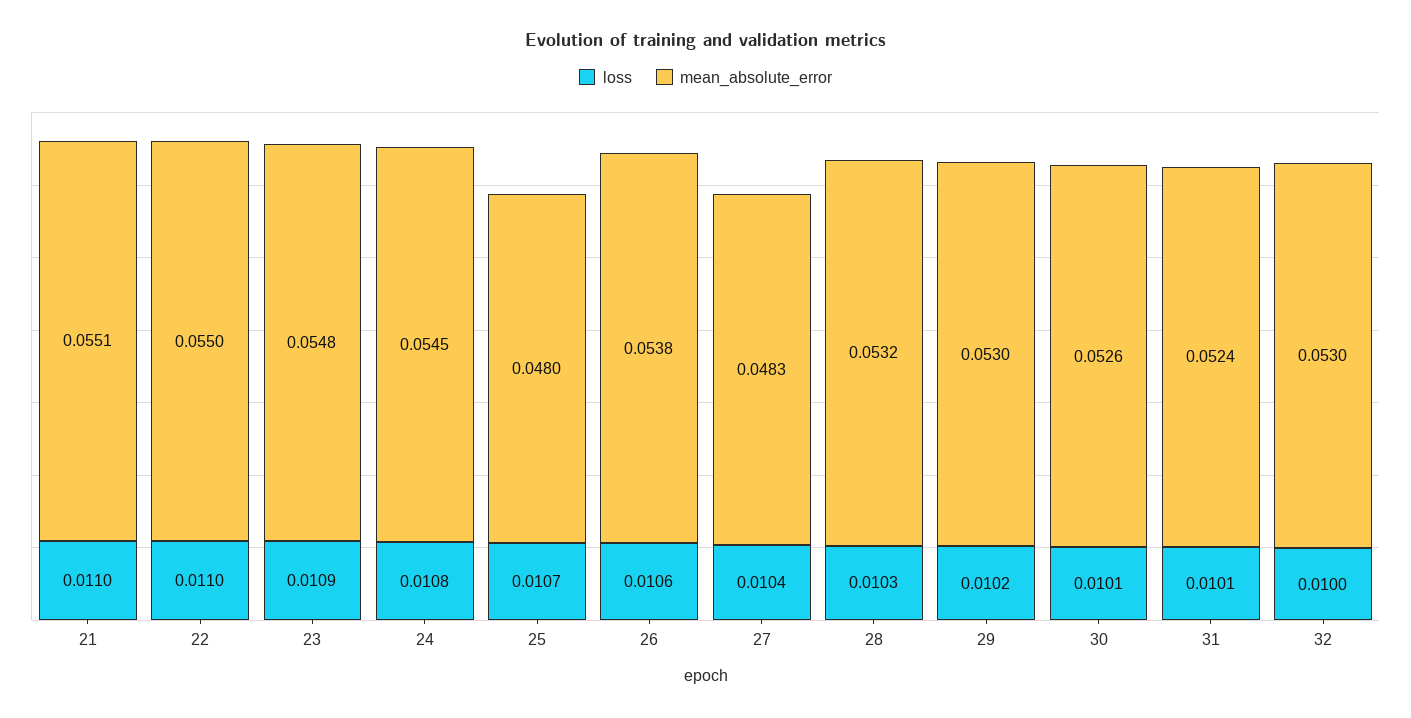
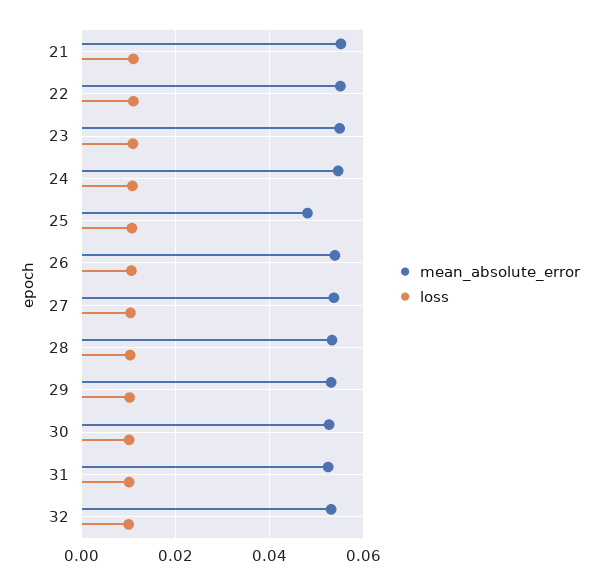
mean_absolute_error, 27: 0.0483 -> 0.054

